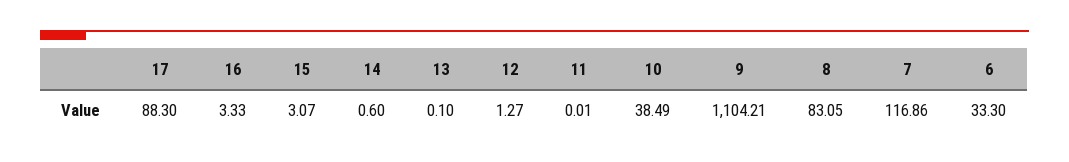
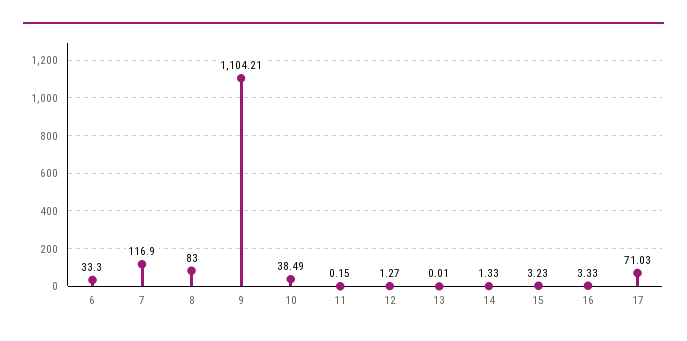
17: 88.3 -> 71.03
15: 3.07 -> 3.23
14: 0.6 -> 1.33
13: 0.1 -> 0.01
11: 0.01 -> 0.15
8: 83.05 -> 83
7: 116.86 -> 116.9

